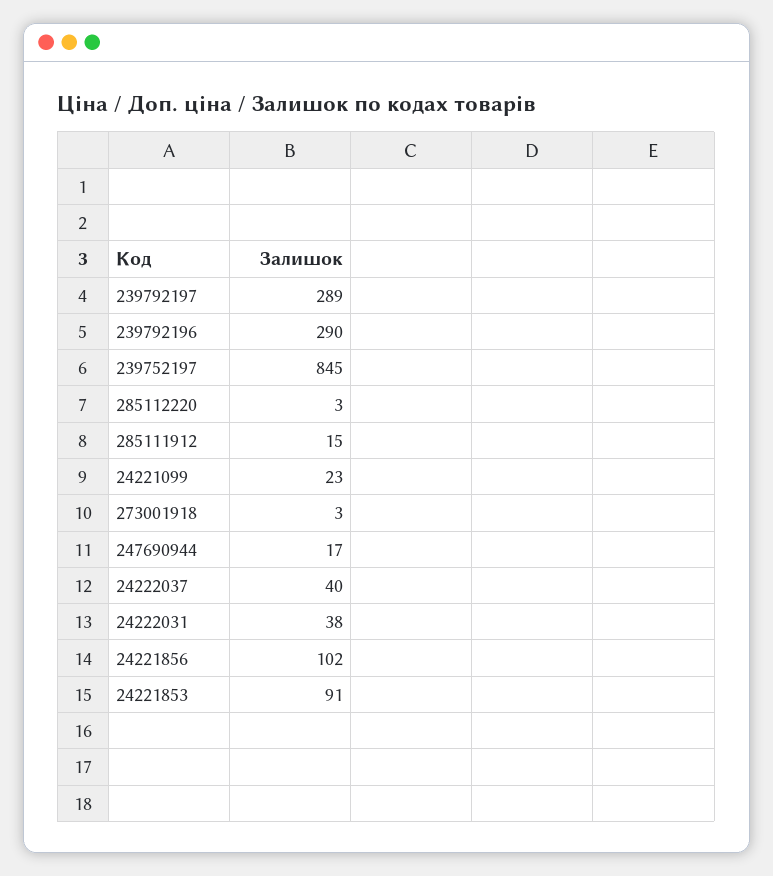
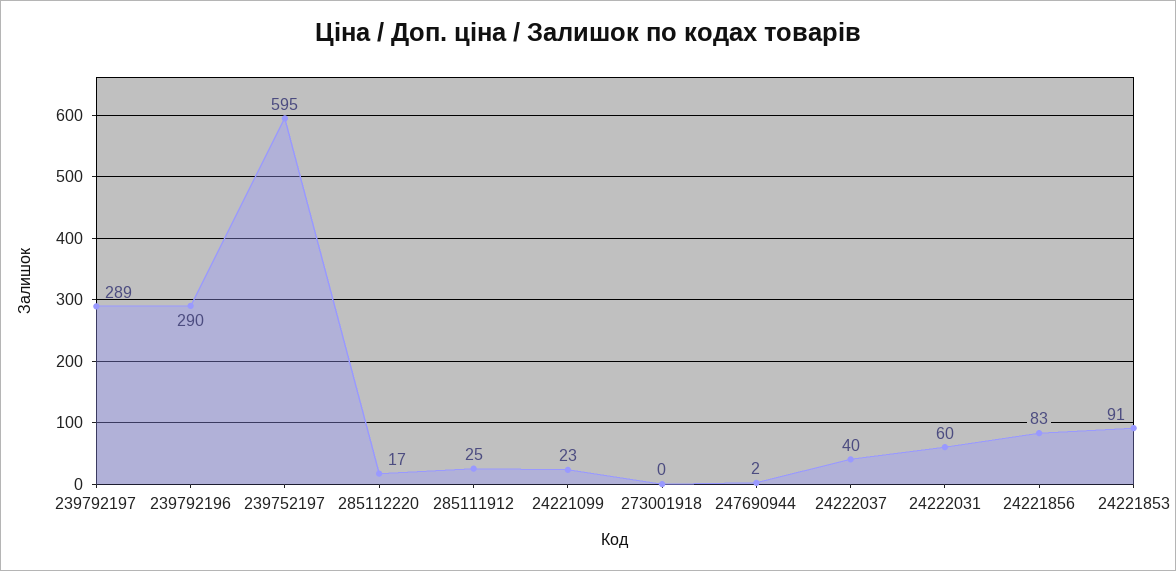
239752197: 845 -> 595
285112220: 3 -> 17
285111912: 15 -> 25
273001918: 3 -> 0
247690944: 17 -> 2
24222031: 38 -> 60
24221856: 102 -> 83

